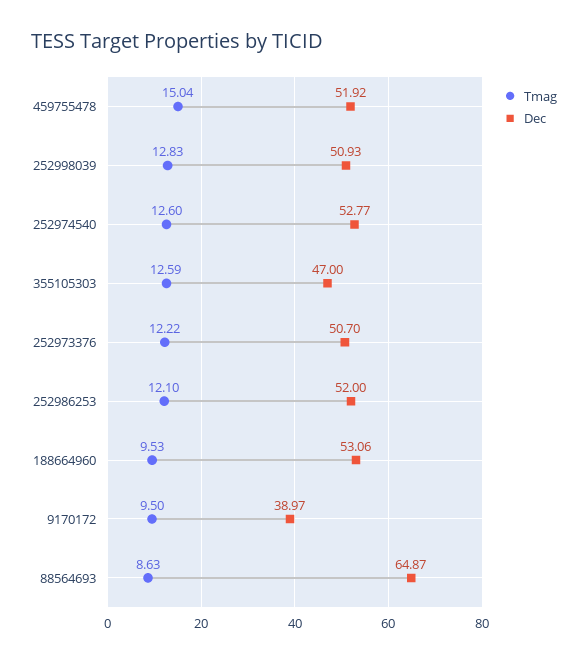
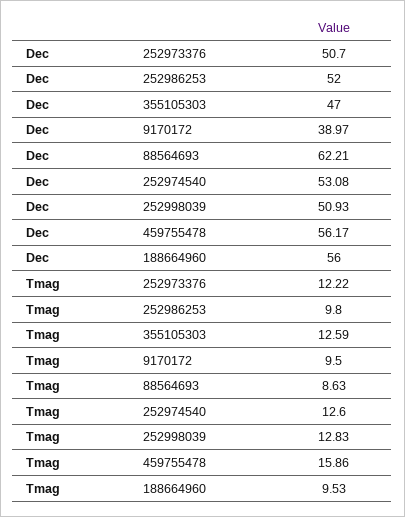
Tmag, 459755478: 15.04 -> 15.86
Dec, 459755478: 51.92 -> 56.17
Dec, 252974540: 52.77 -> 53.08
Tmag, 252986253: 12.1 -> 9.8
Dec, 188664960: 53.06 -> 56
Dec, 88564693: 64.87 -> 62.21

